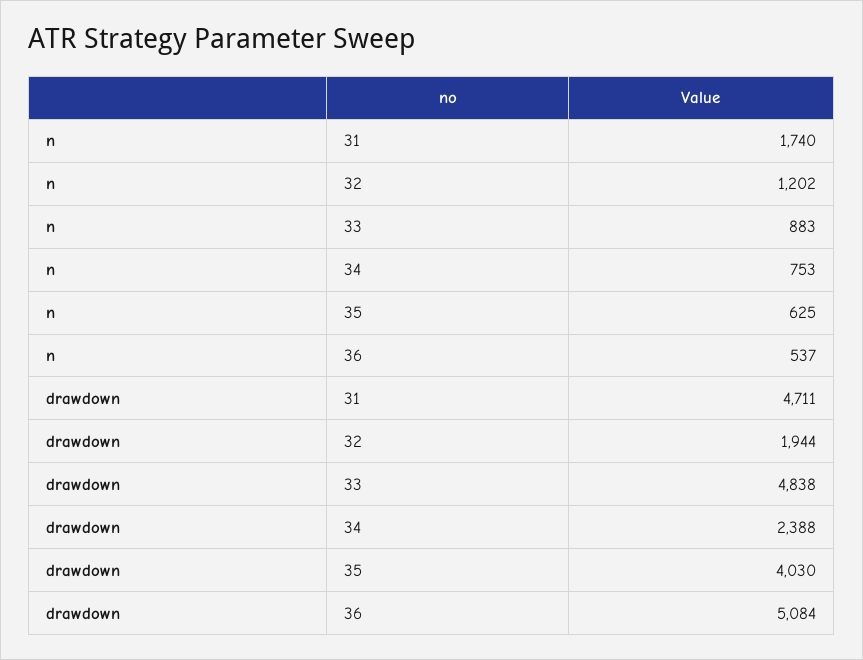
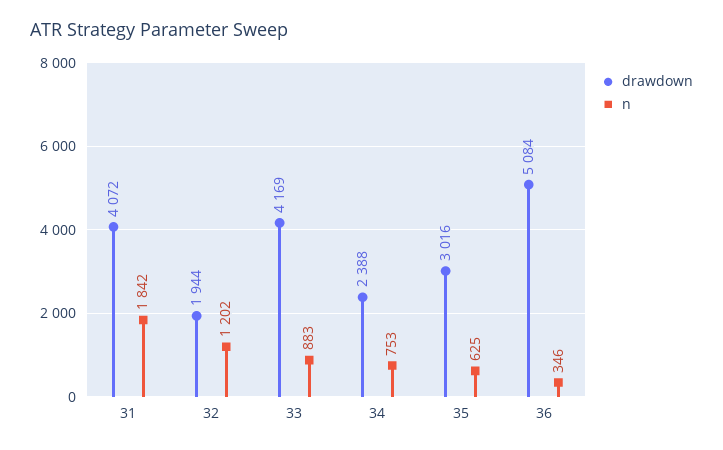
n, 31: 1740 -> 1842
n, 36: 537 -> 346
drawdown, 31: 4711 -> 4072
drawdown, 33: 4838 -> 4169
drawdown, 35: 4030 -> 3016

